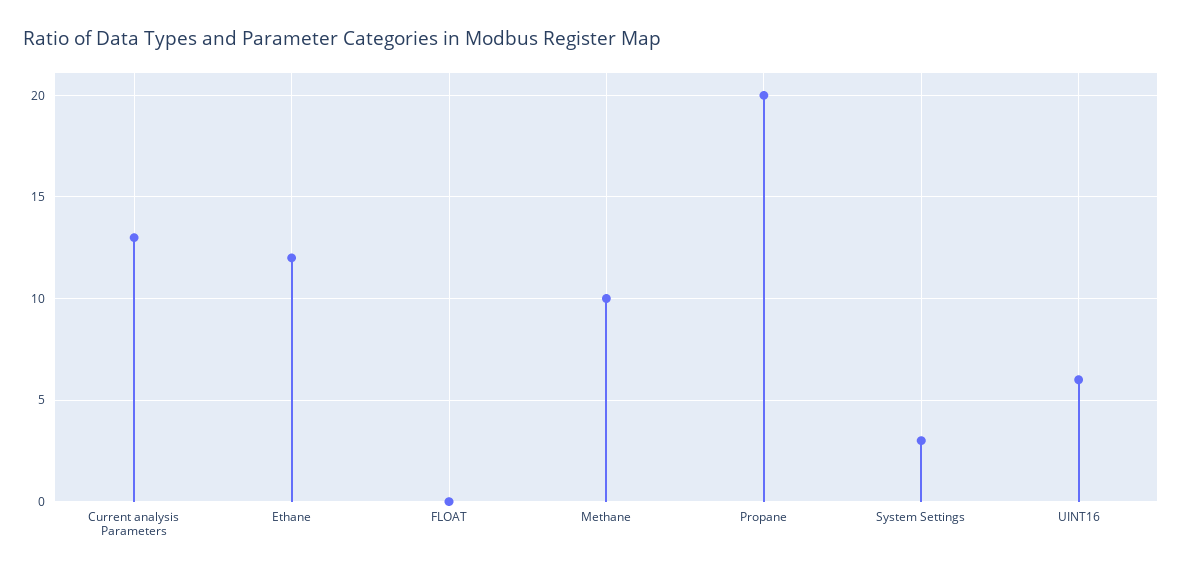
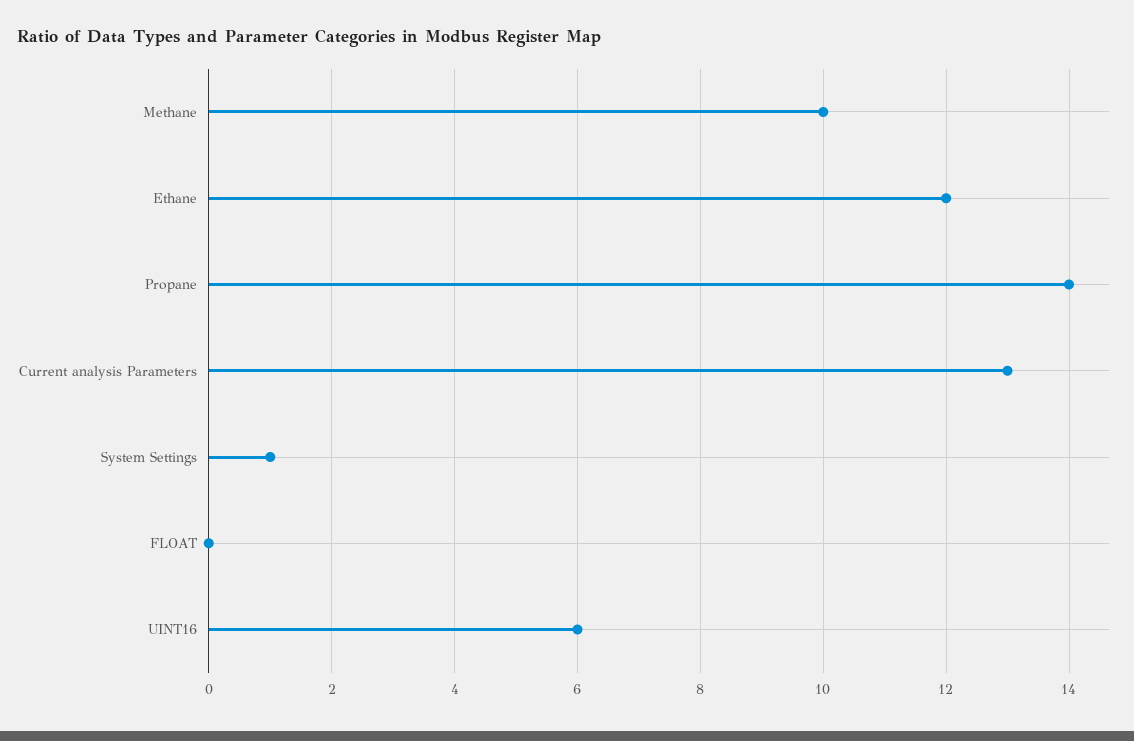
Propane: 20 -> 14
System Settings: 3 -> 1

